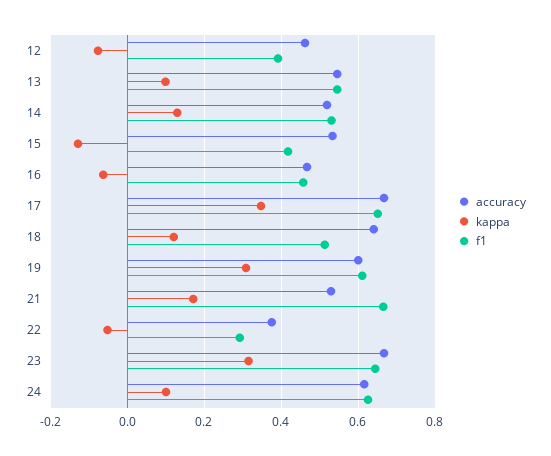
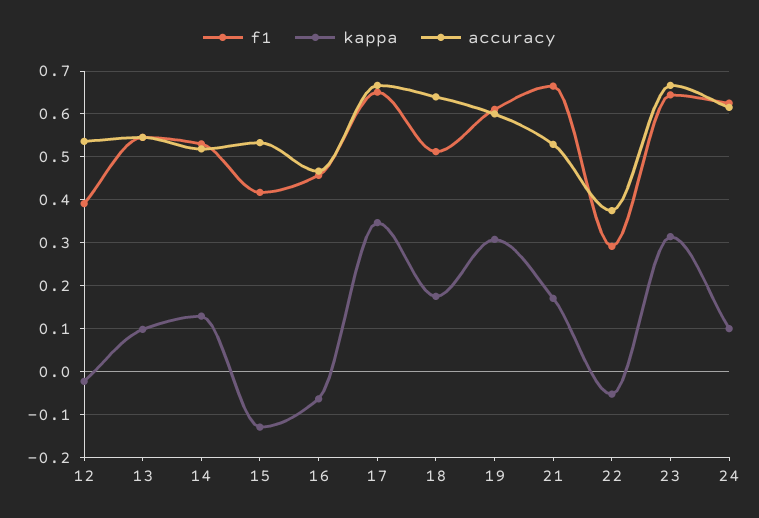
accuracy, 12: 0.46 -> 0.54
kappa, 12: -0.08 -> -0.02
kappa, 18: 0.12 -> 0.18

